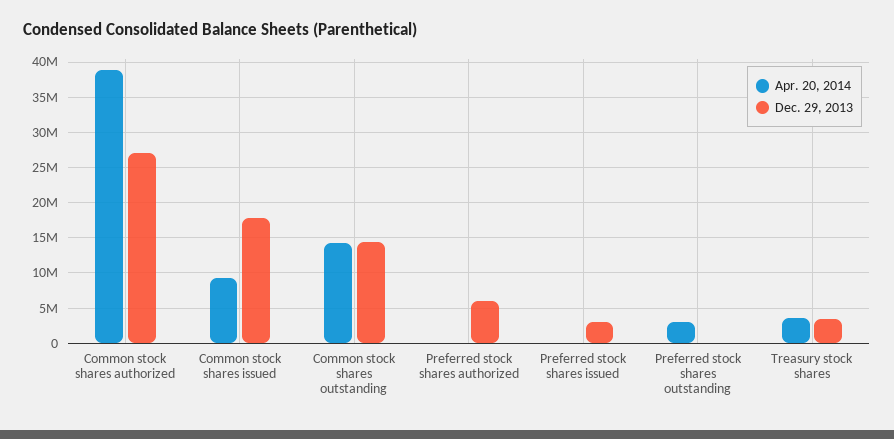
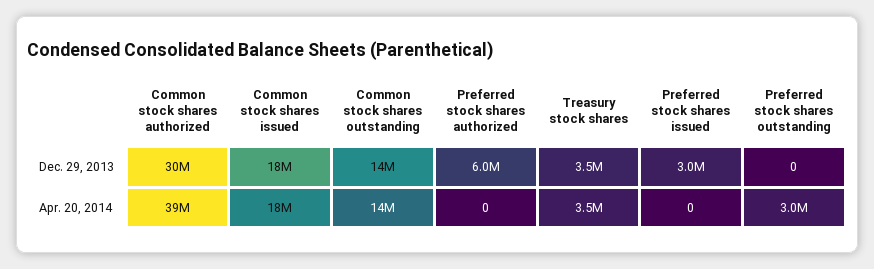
Dec. 29, 2013, Common stock shares authorized: 27000000 -> 30000000
Apr. 20, 2014, Common stock shares issued: 9000000 -> 18000000

